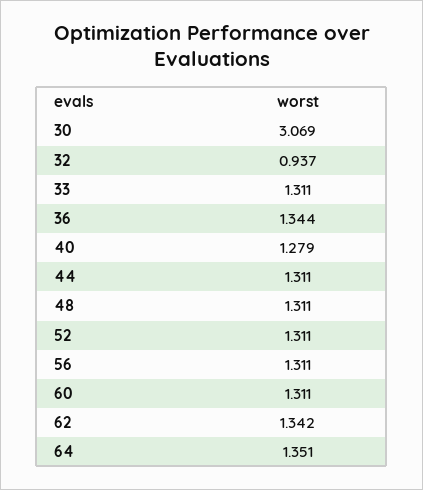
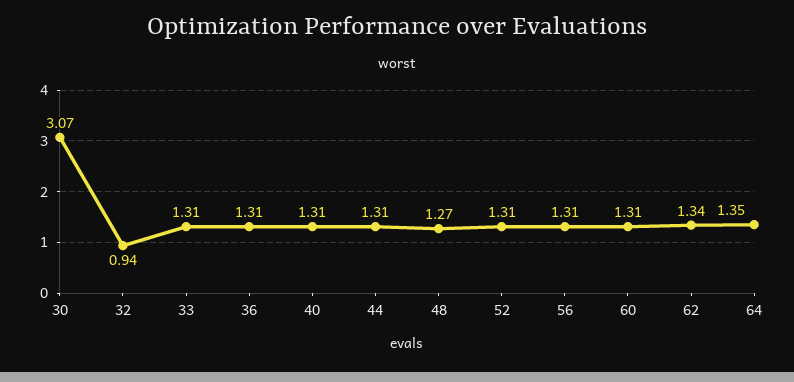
36: 1.344 -> 1.31
40: 1.279 -> 1.31
48: 1.311 -> 1.27

